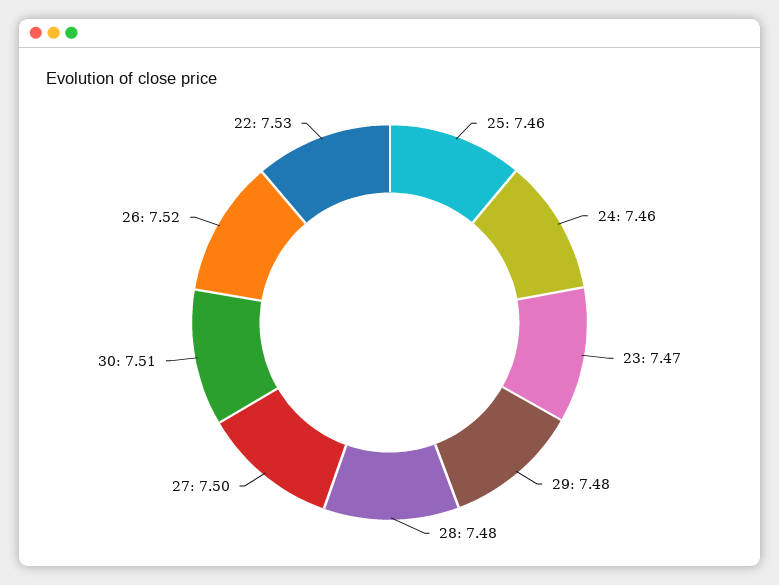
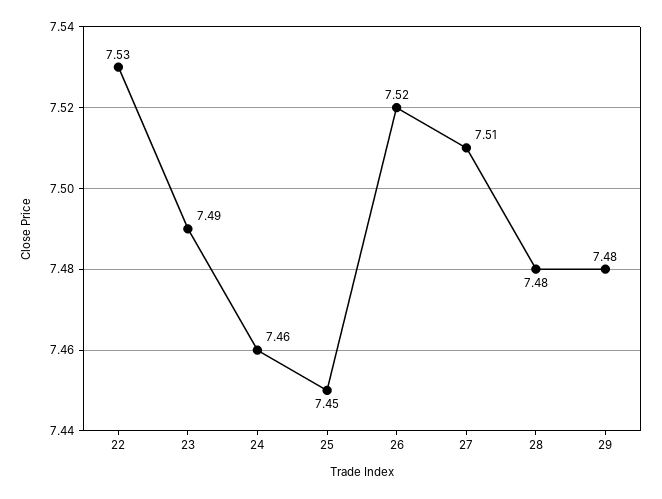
25: 7.46 -> 7.45
23: 7.47 -> 7.49
27: 7.5 -> 7.51
30: 7.51 -> none

